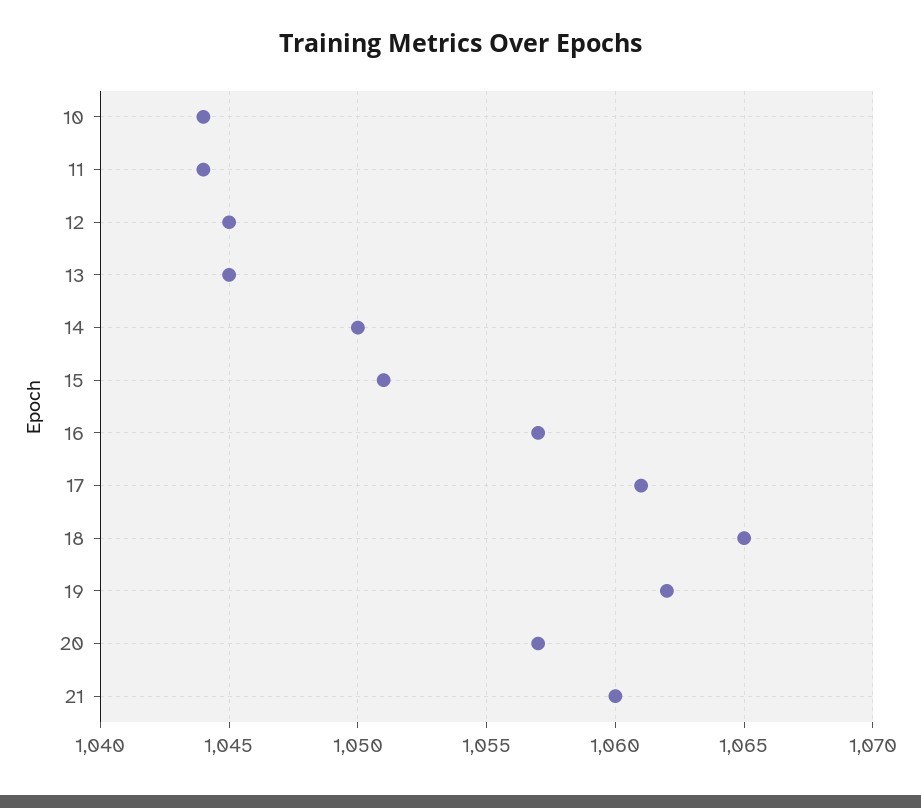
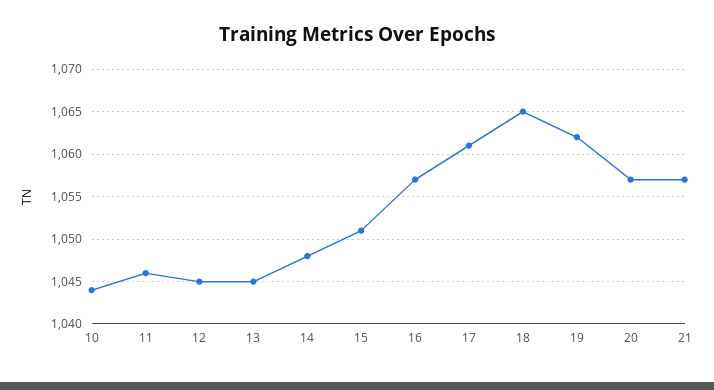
11: 1044 -> 1046
14: 1050 -> 1048
21: 1060 -> 1057

